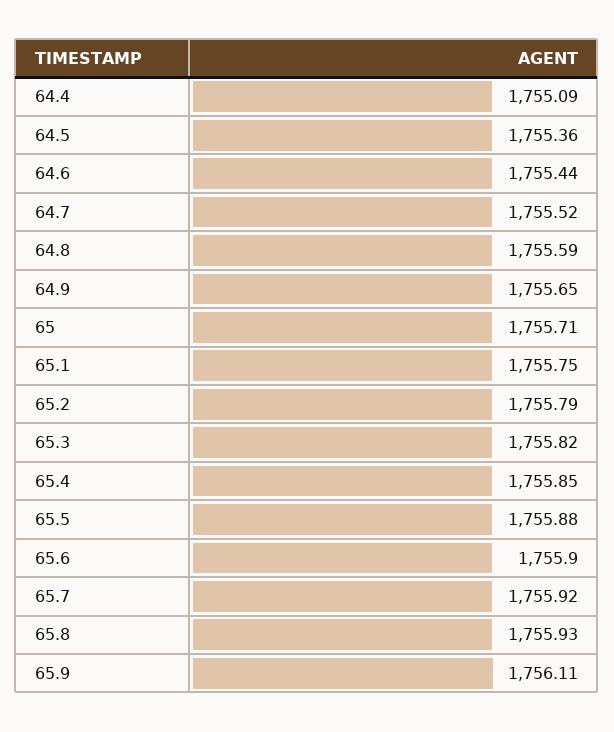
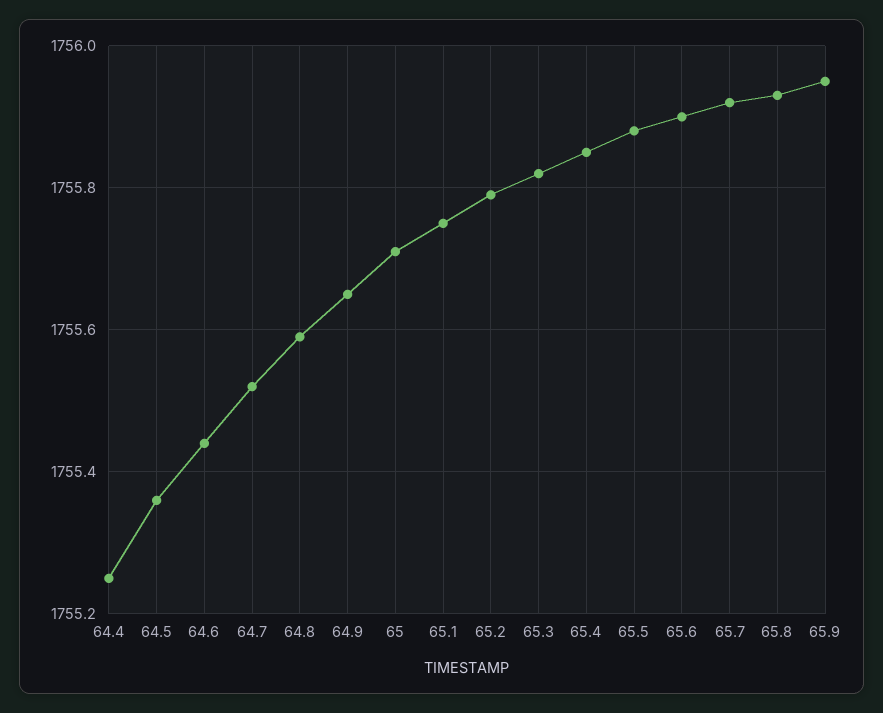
64.4: 1755.09 -> 1755.25
65.9: 1756.11 -> 1755.95

